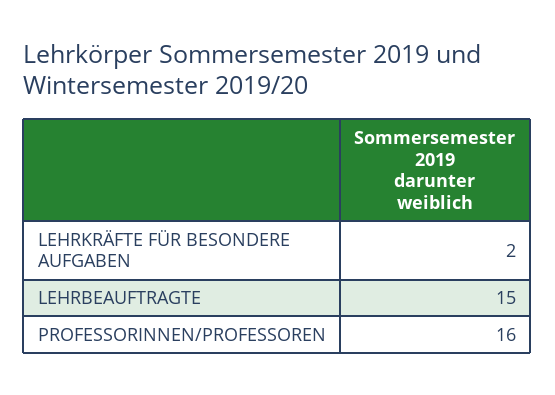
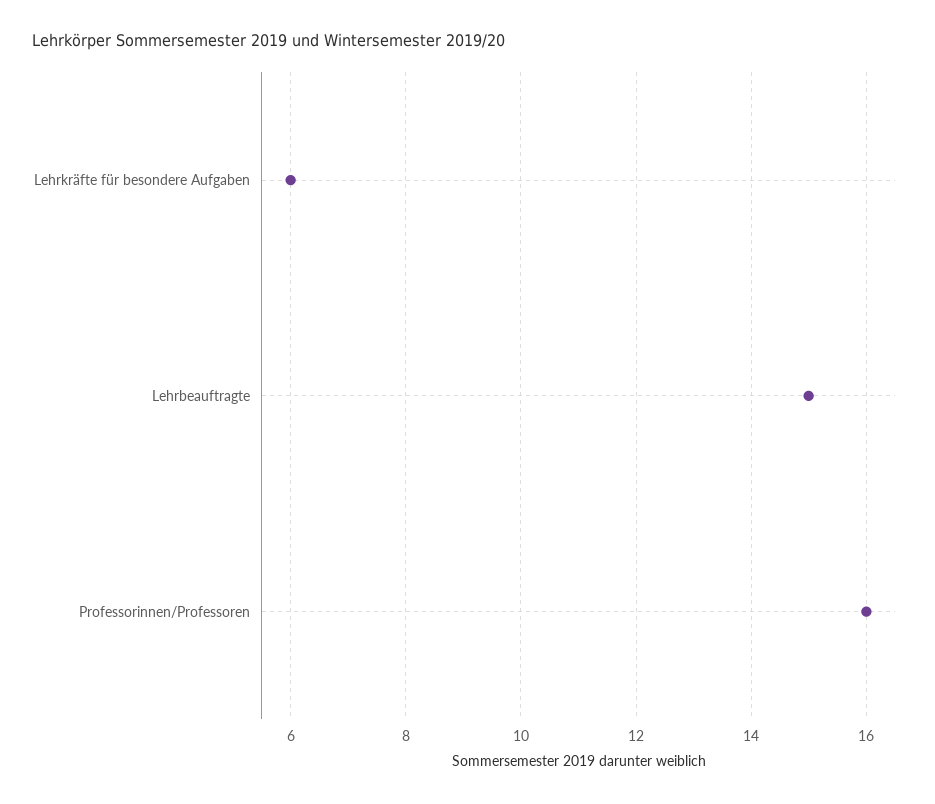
LEHRKRÄFTE FÜR BESONDERE AUFGABEN: 2 -> 6

